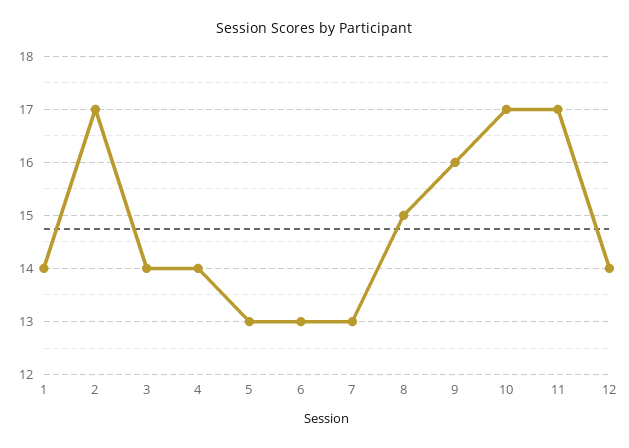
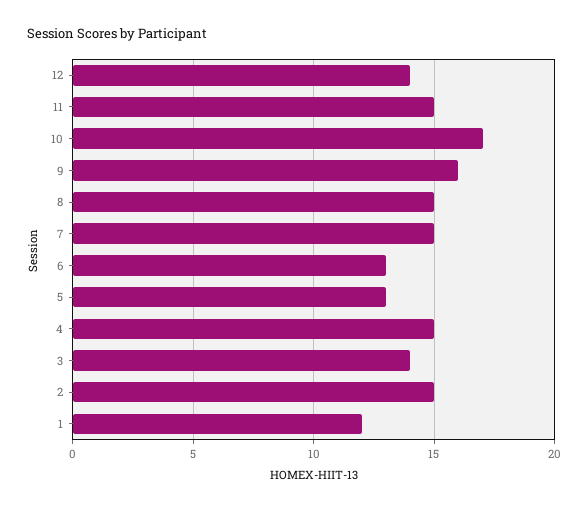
1: 14 -> 12
2: 17 -> 15
4: 14 -> 15
7: 13 -> 15
11: 17 -> 15

